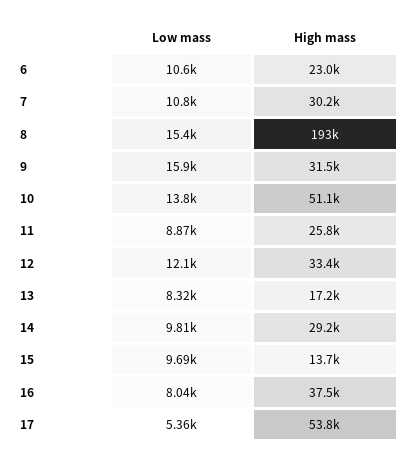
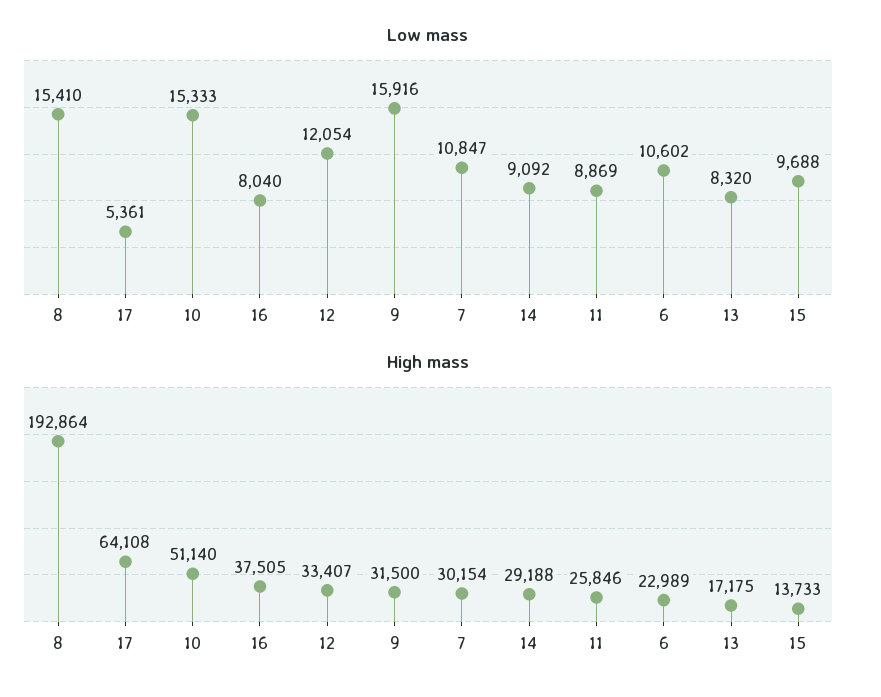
Low mass, 10: 13800 -> 15333
Low mass, 14: 9810 -> 9092
High mass, 17: 53800 -> 64108

